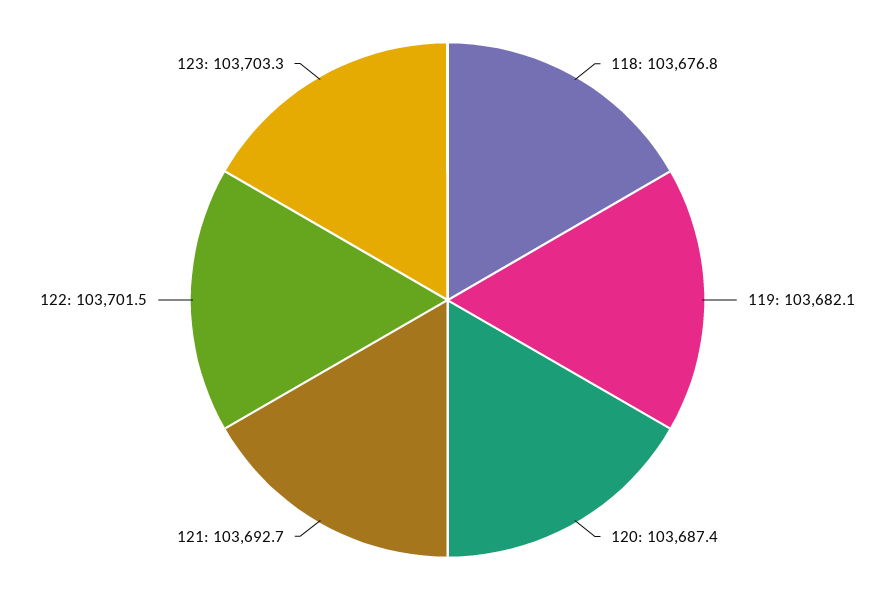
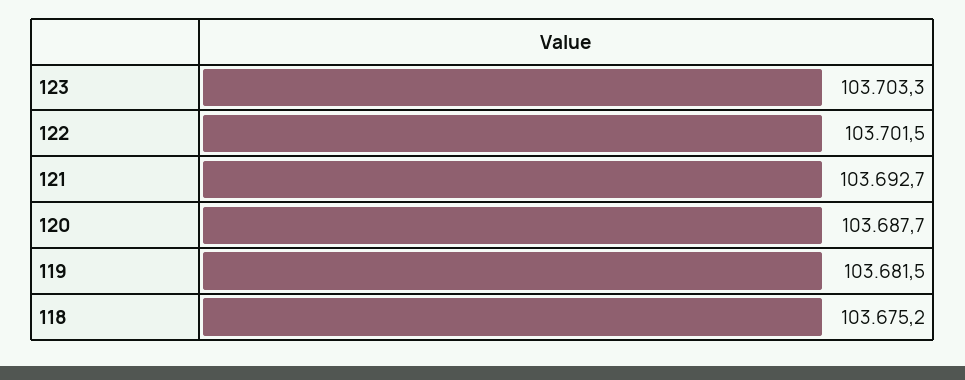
118: 103676.8 -> 103675.2
119: 103682.1 -> 103681.5
120: 103687.4 -> 103687.7

